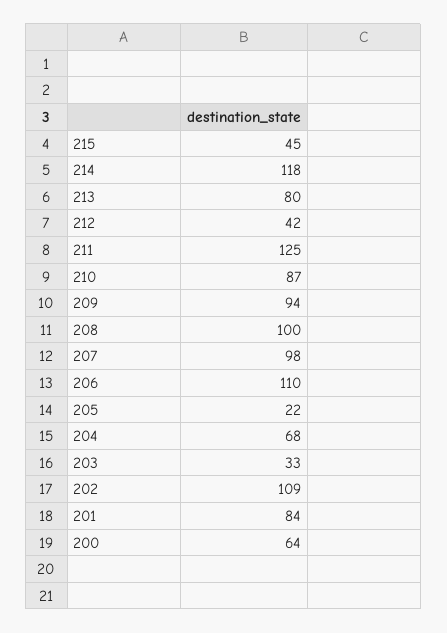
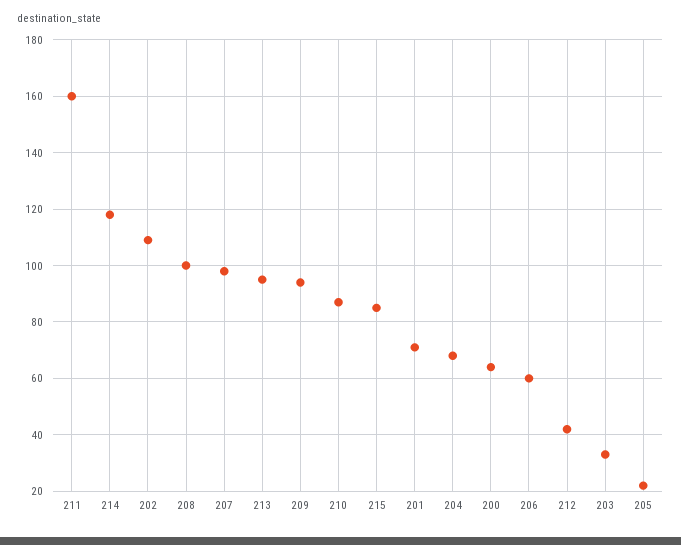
215: 45 -> 85
213: 80 -> 95
211: 125 -> 160
206: 110 -> 60
201: 84 -> 70

